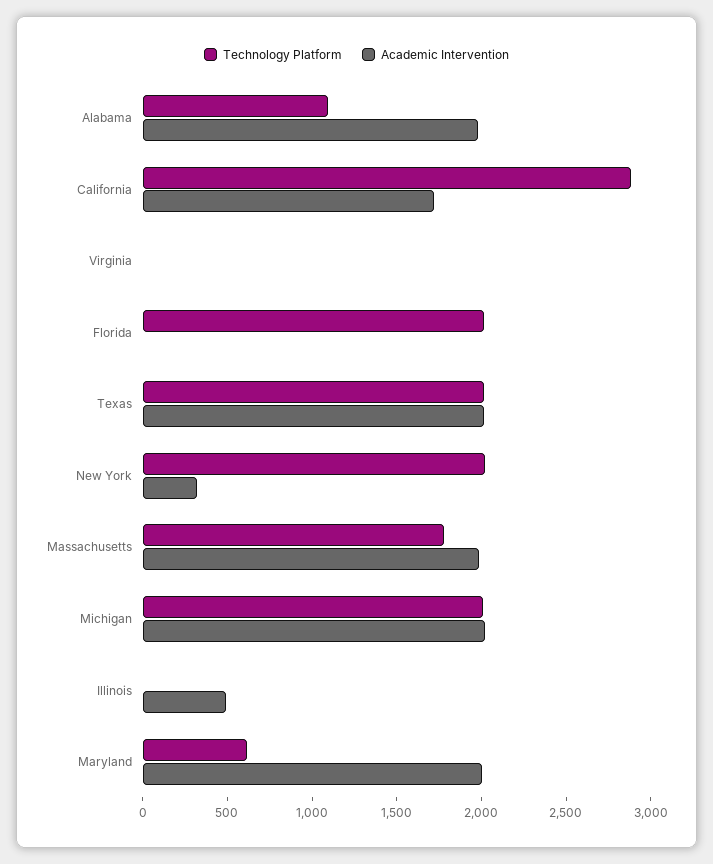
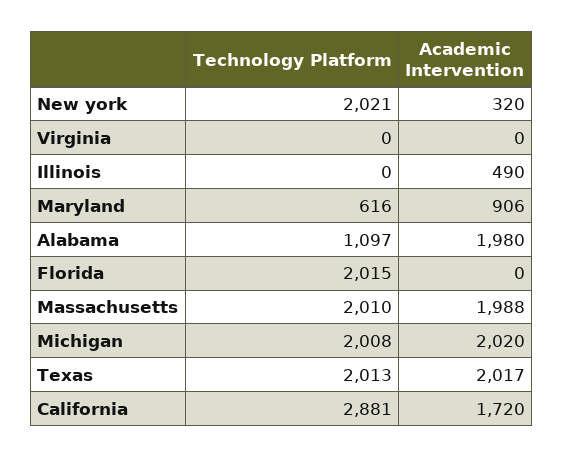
Technology Platform, Massachusetts: 1800 -> 2010
Academic Intervention, Maryland: 2000 -> 906

